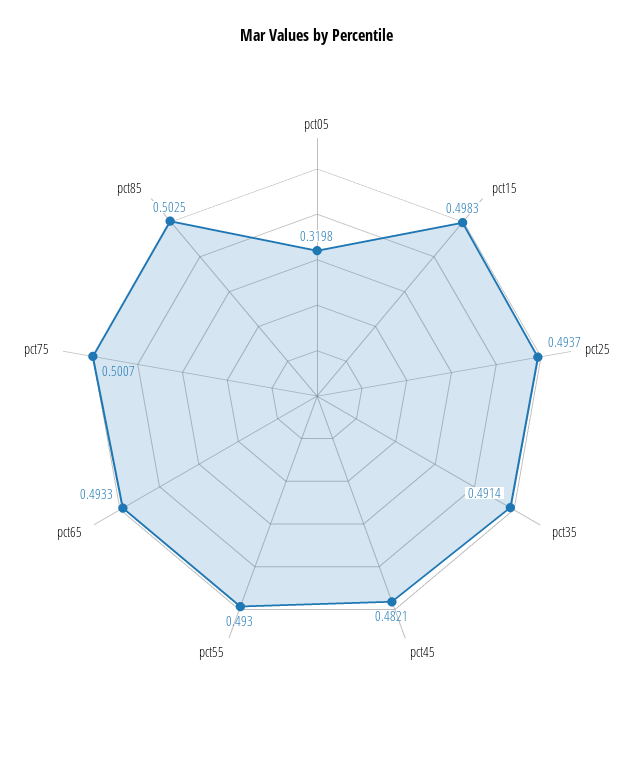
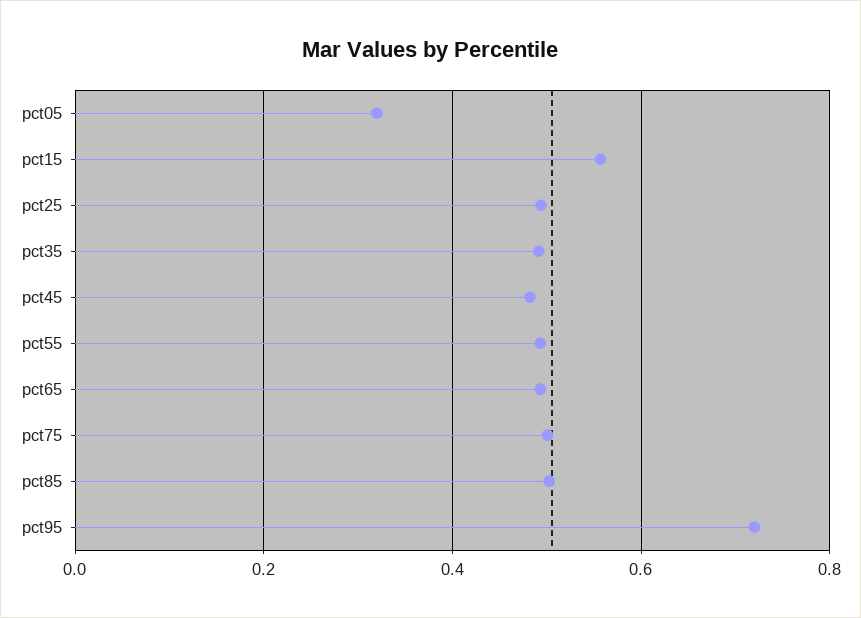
pct15: 0.4983 -> 0.56
pct95: none -> 0.72

